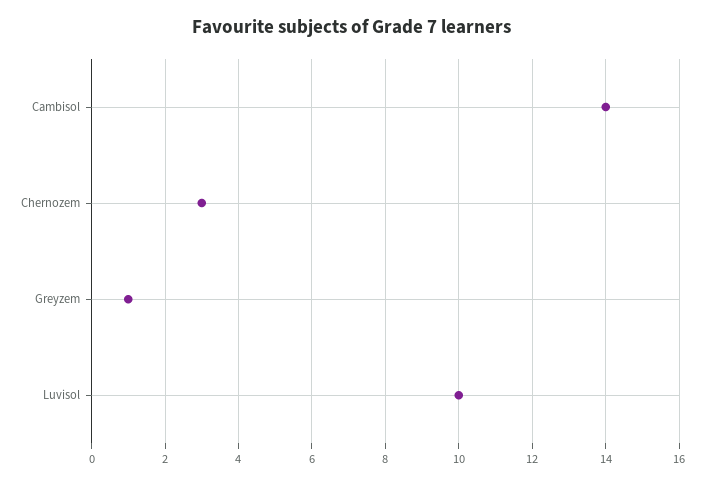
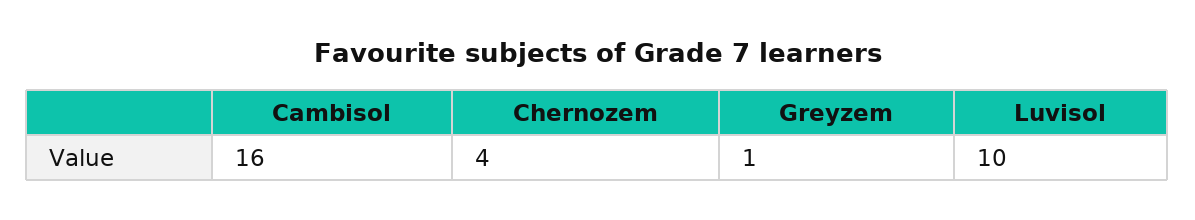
Cambisol: 14 -> 16
Chernozem: 3 -> 4

